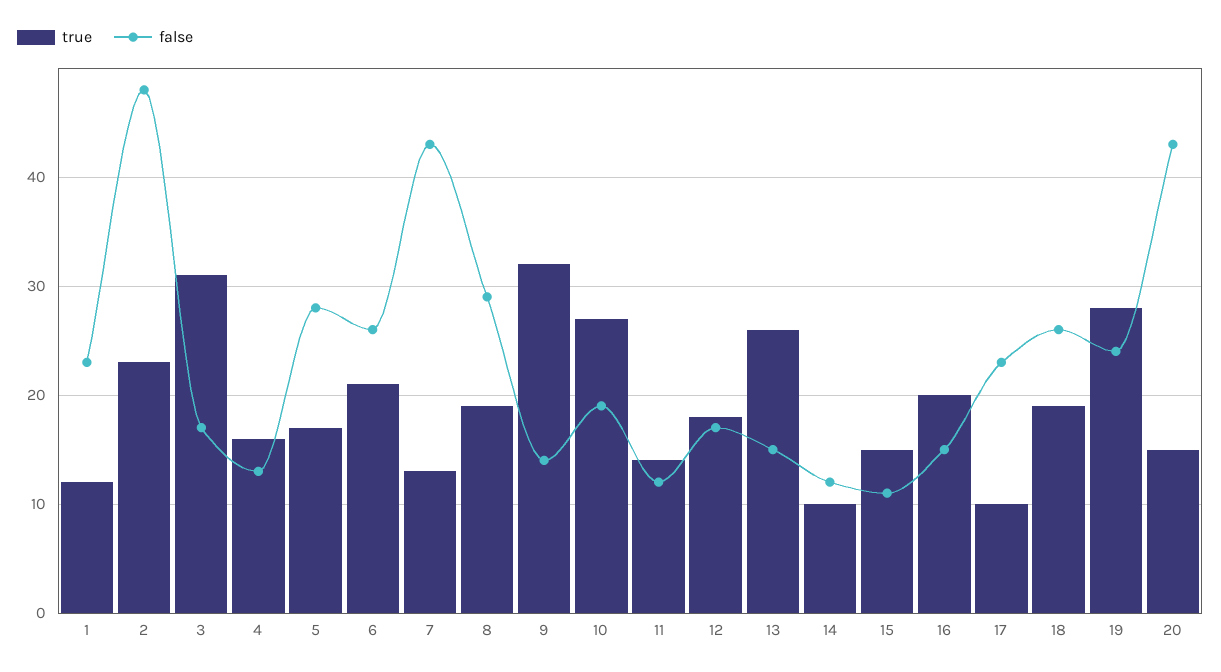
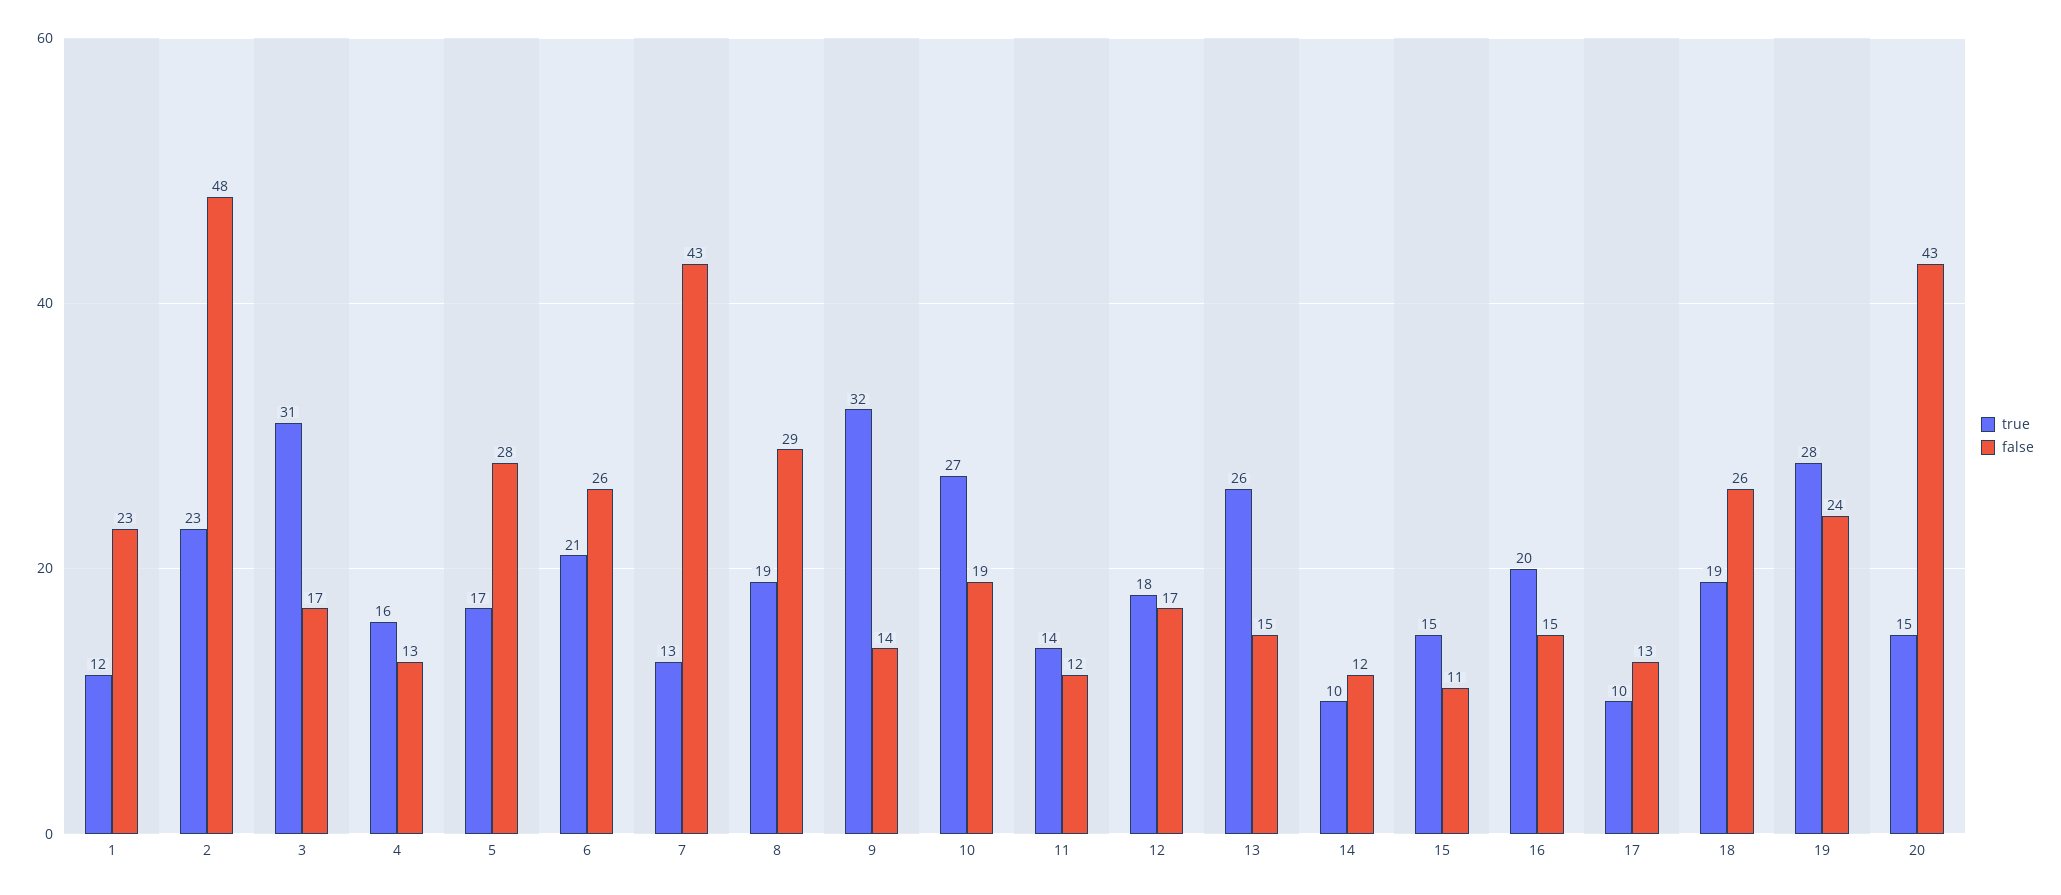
false, 17: 23 -> 13

